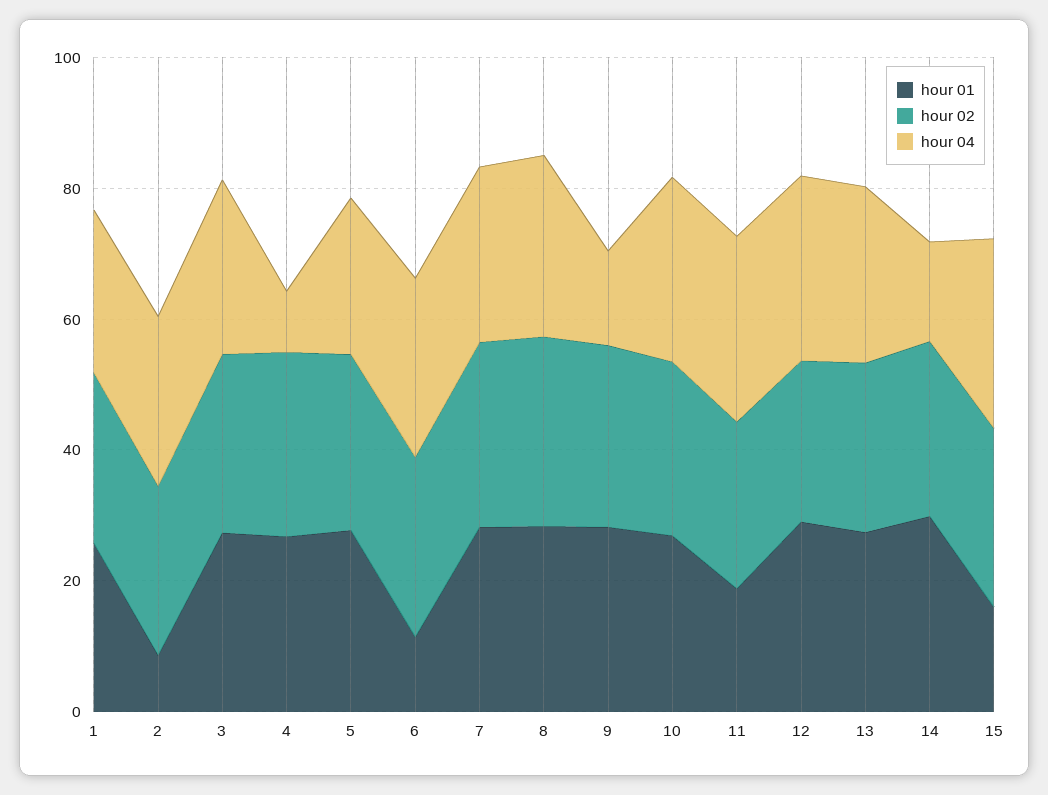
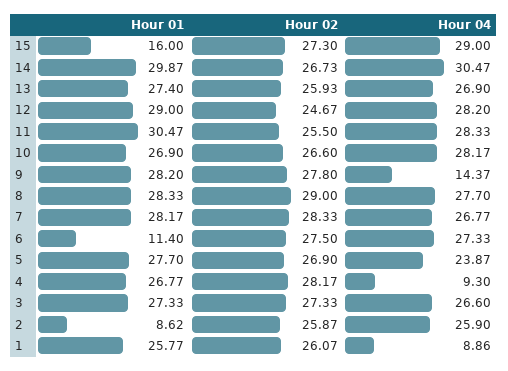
hour 04, 1: 25 -> 8.86
hour 01, 11: 20 -> 30.47
hour 04, 14: 15 -> 30.47

